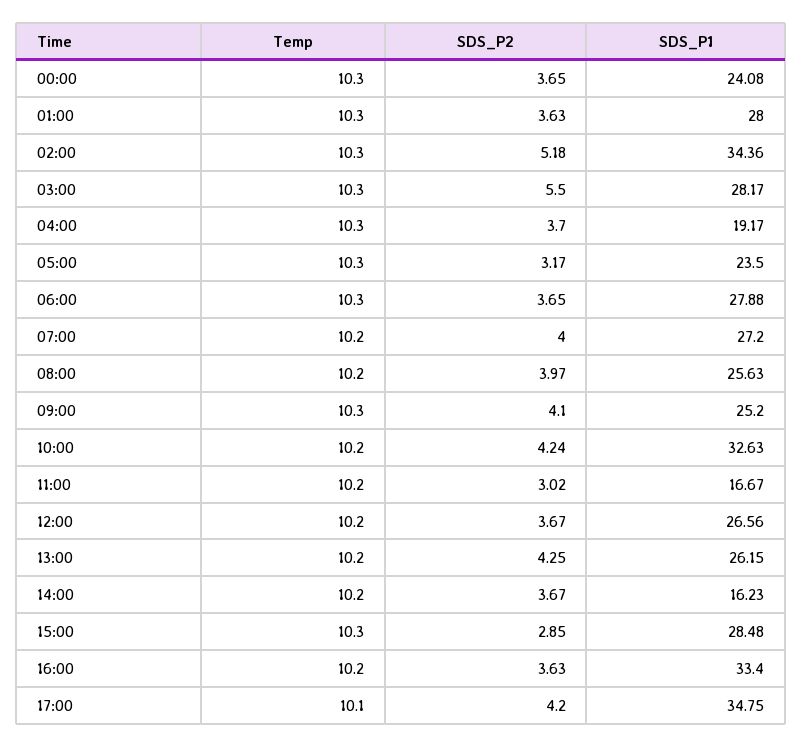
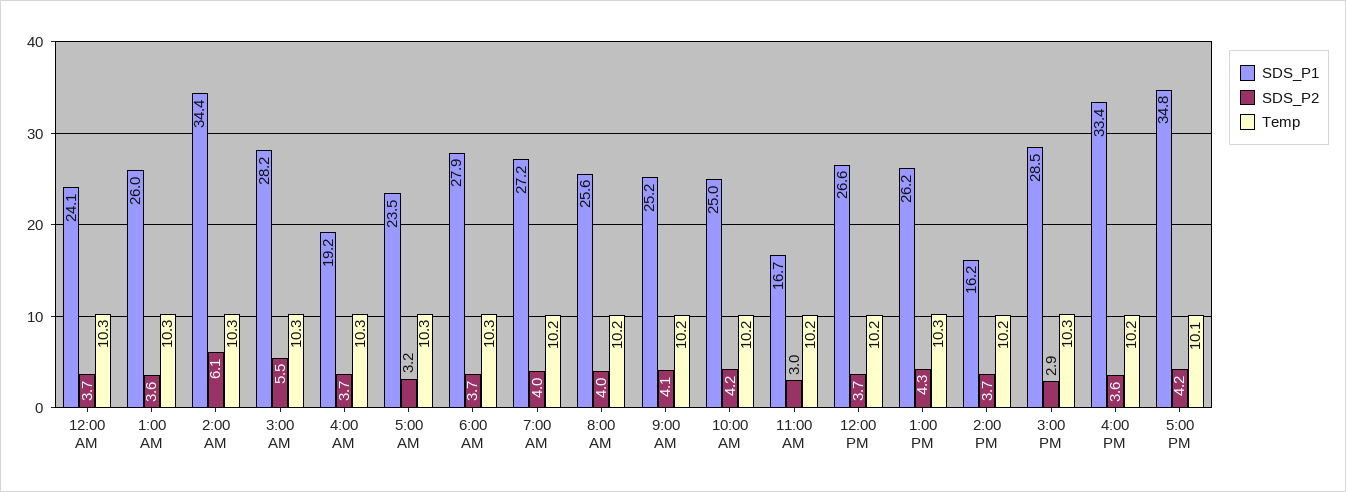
SDS_P1, 01:00: 28 -> 26
SDS_P2, 02:00: 5.18 -> 6.1
Temp, 09:00: 10.3 -> 10.2
SDS_P1, 10:00: 32.63 -> 25
Temp, 13:00: 10.2 -> 10.3

